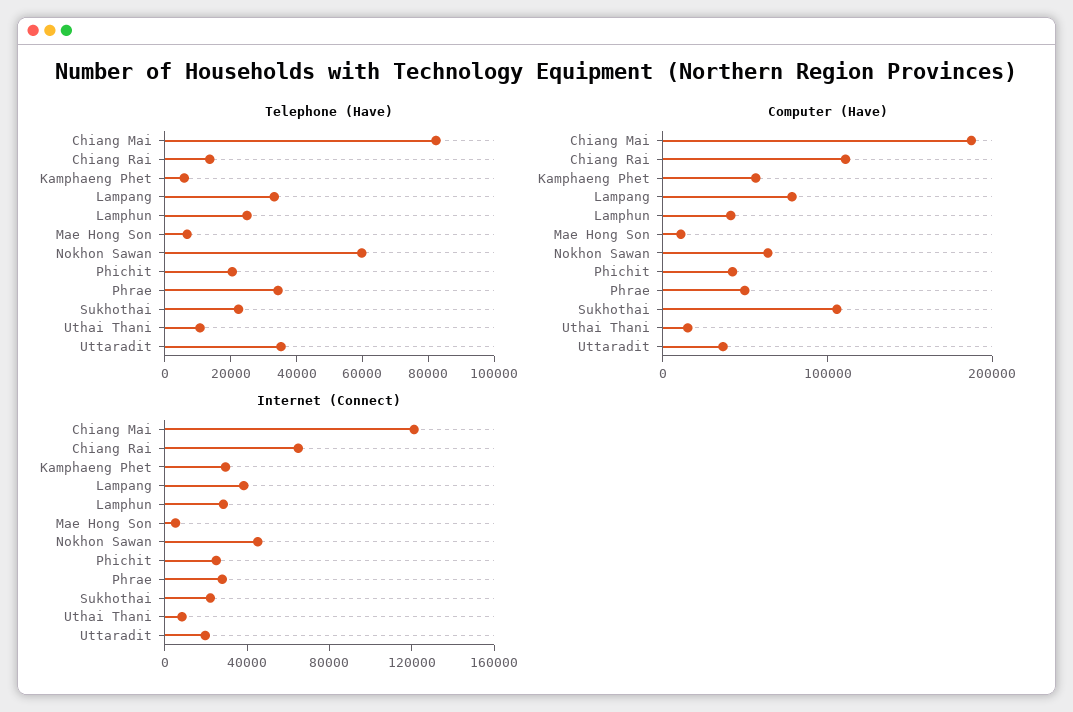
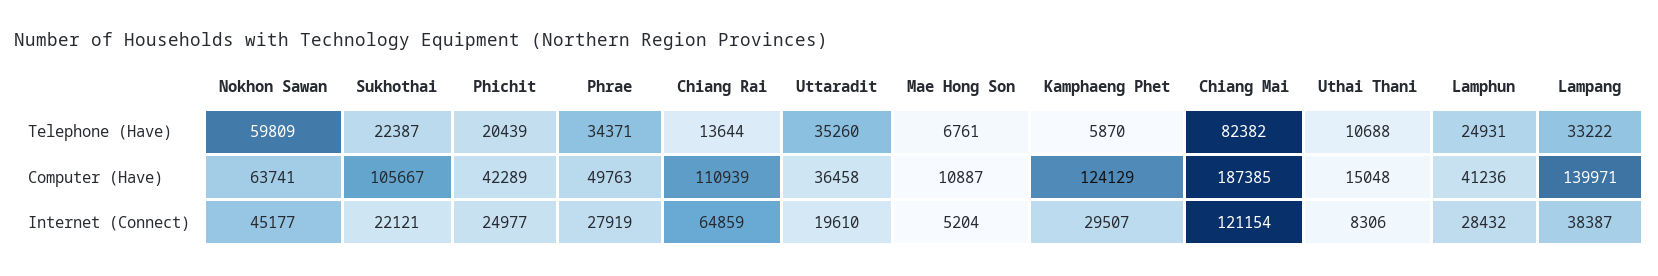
Computer (Have), Kamphaeng Phet: 60000 -> 124129
Computer (Have), Lampang: 80000 -> 139971

